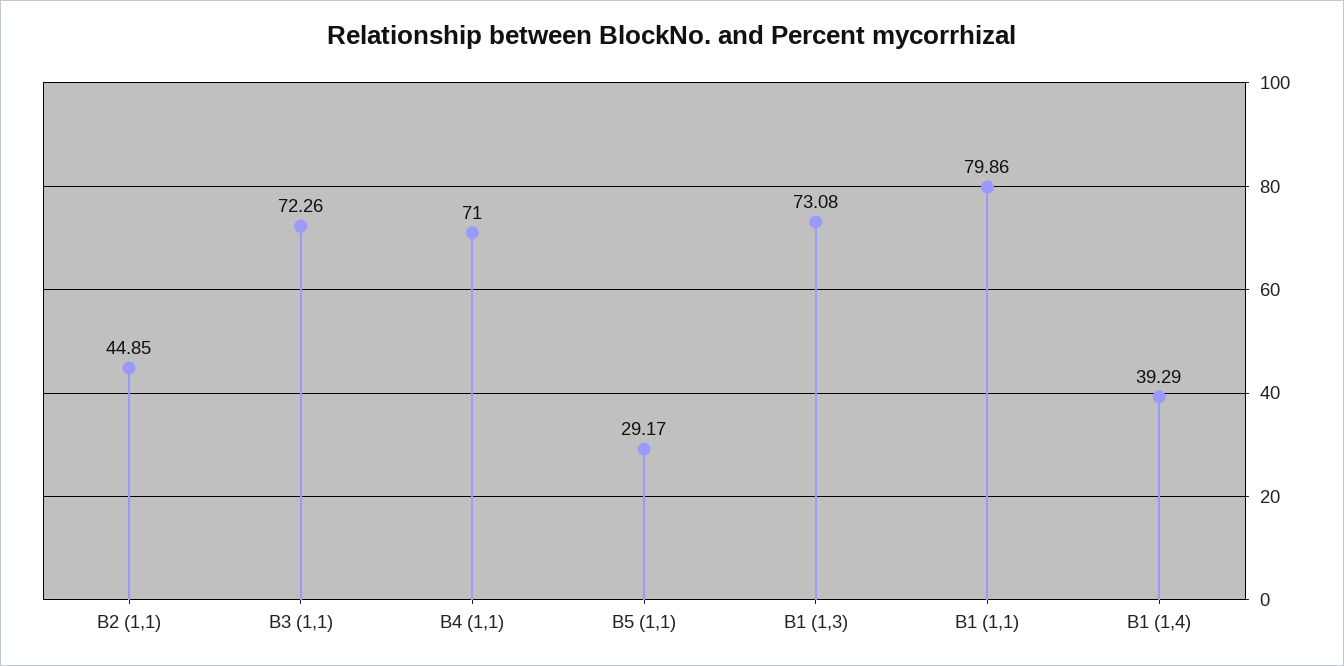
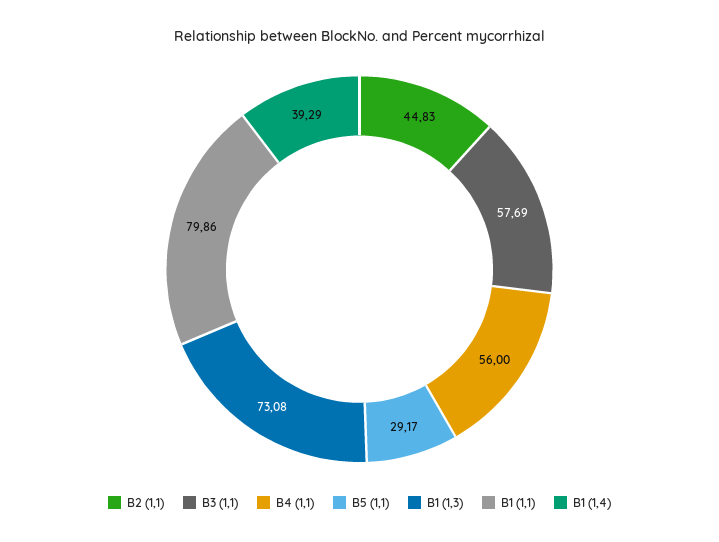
B2 (1,1): 44.85 -> 44.83
B3 (1,1): 72.26 -> 57.69
B4 (1,1): 71 -> 56

